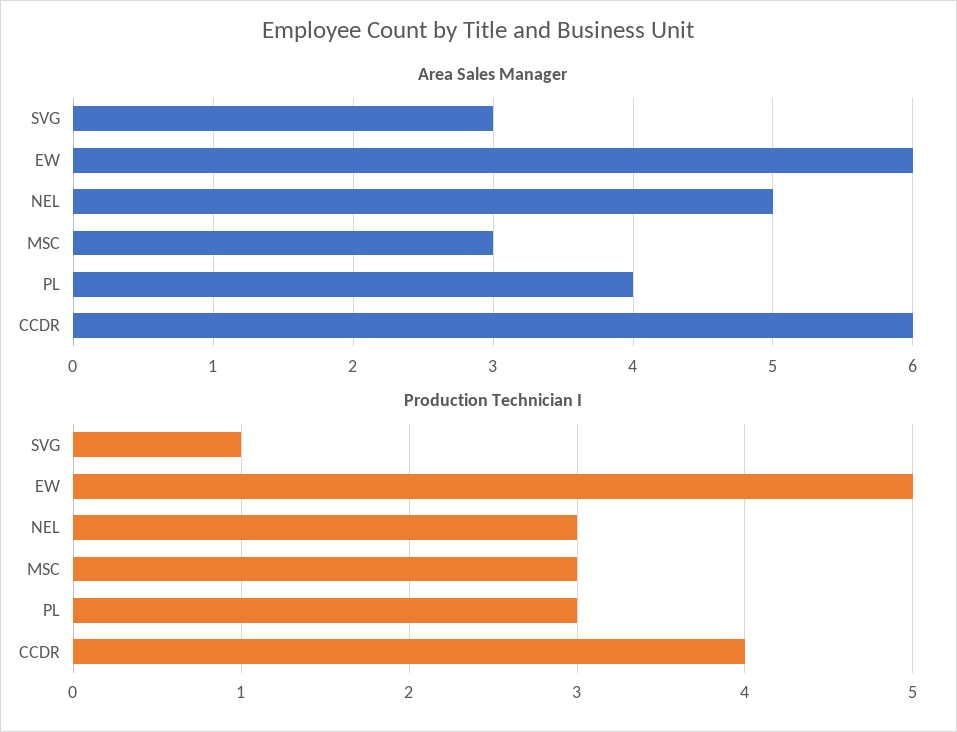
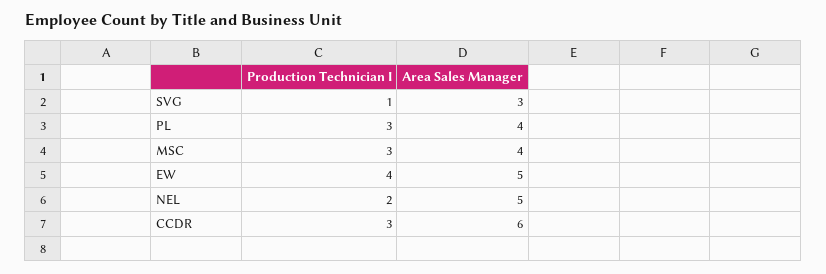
Area Sales Manager, EW: 6 -> 5
Area Sales Manager, MSC: 3 -> 4
Production Technician I, EW: 5 -> 4
Production Technician I, NEL: 3 -> 2
Production Technician I, CCDR: 4 -> 3

